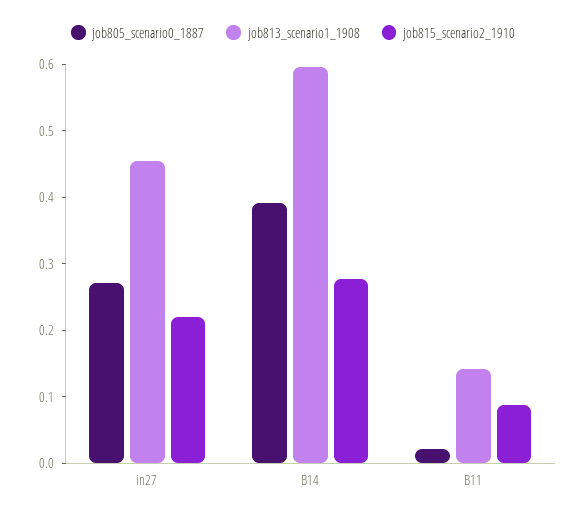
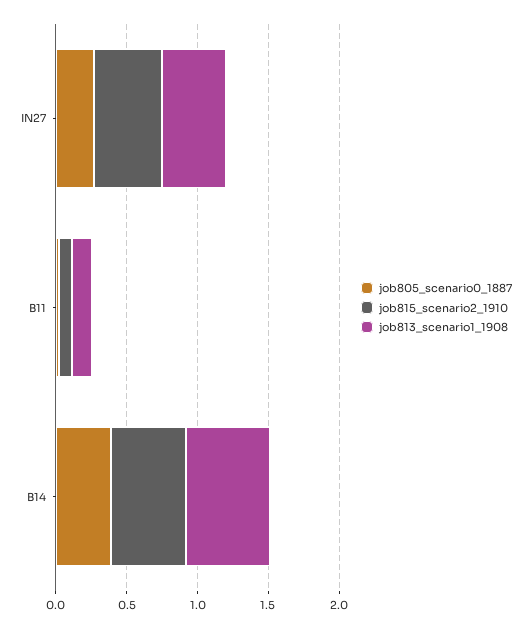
job815_scenario2_1910, in27: 0.22 -> 0.5
job815_scenario2_1910, B14: 0.28 -> 0.5

